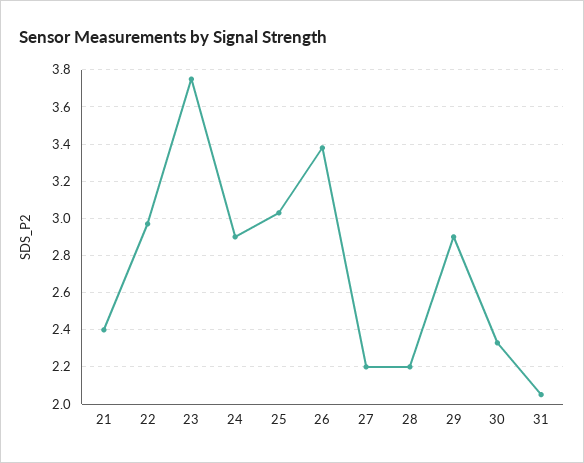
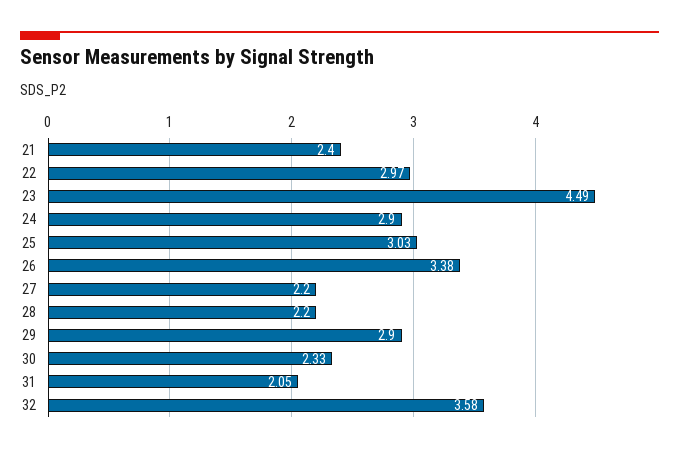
23: 3.75 -> 4.49
32: none -> 3.58

